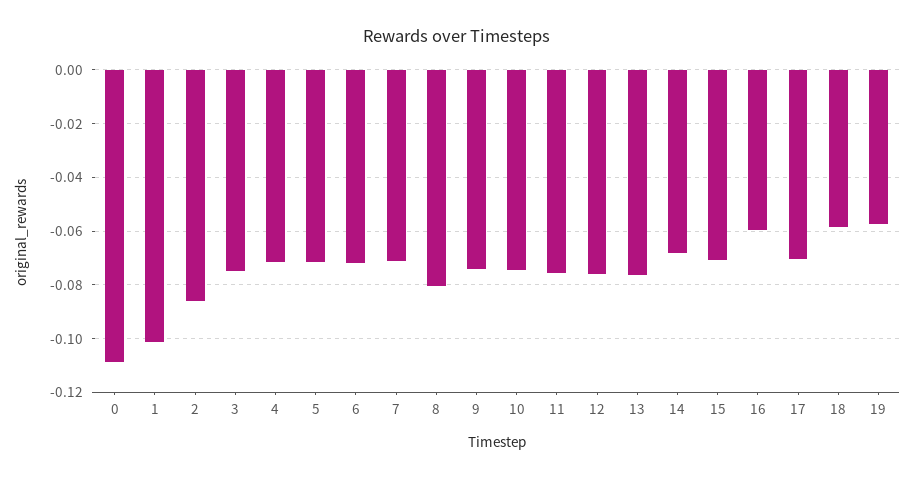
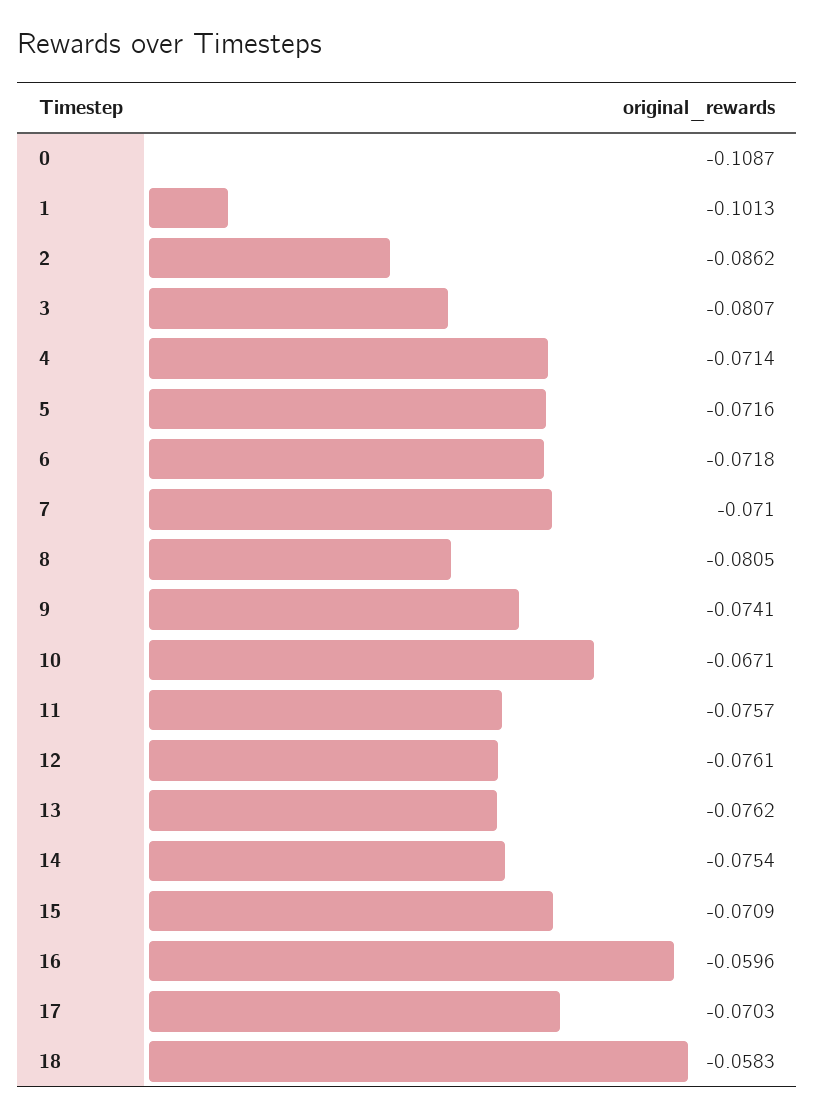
3: -0.075 -> -0.0807
10: -0.075 -> -0.0671
14: -0.0675 -> -0.0754
19: -0.0575 -> none

